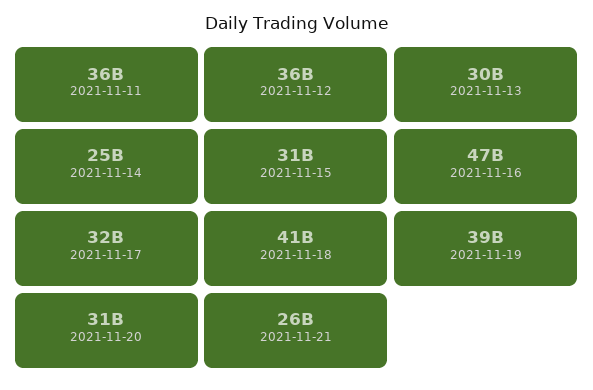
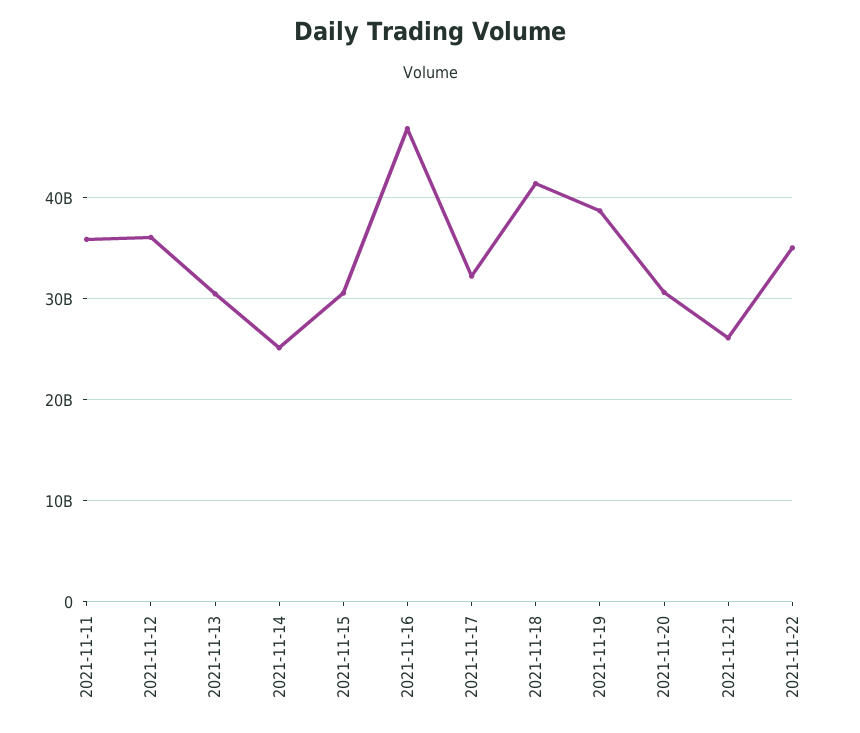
2021-11-22: none -> 35000000000

